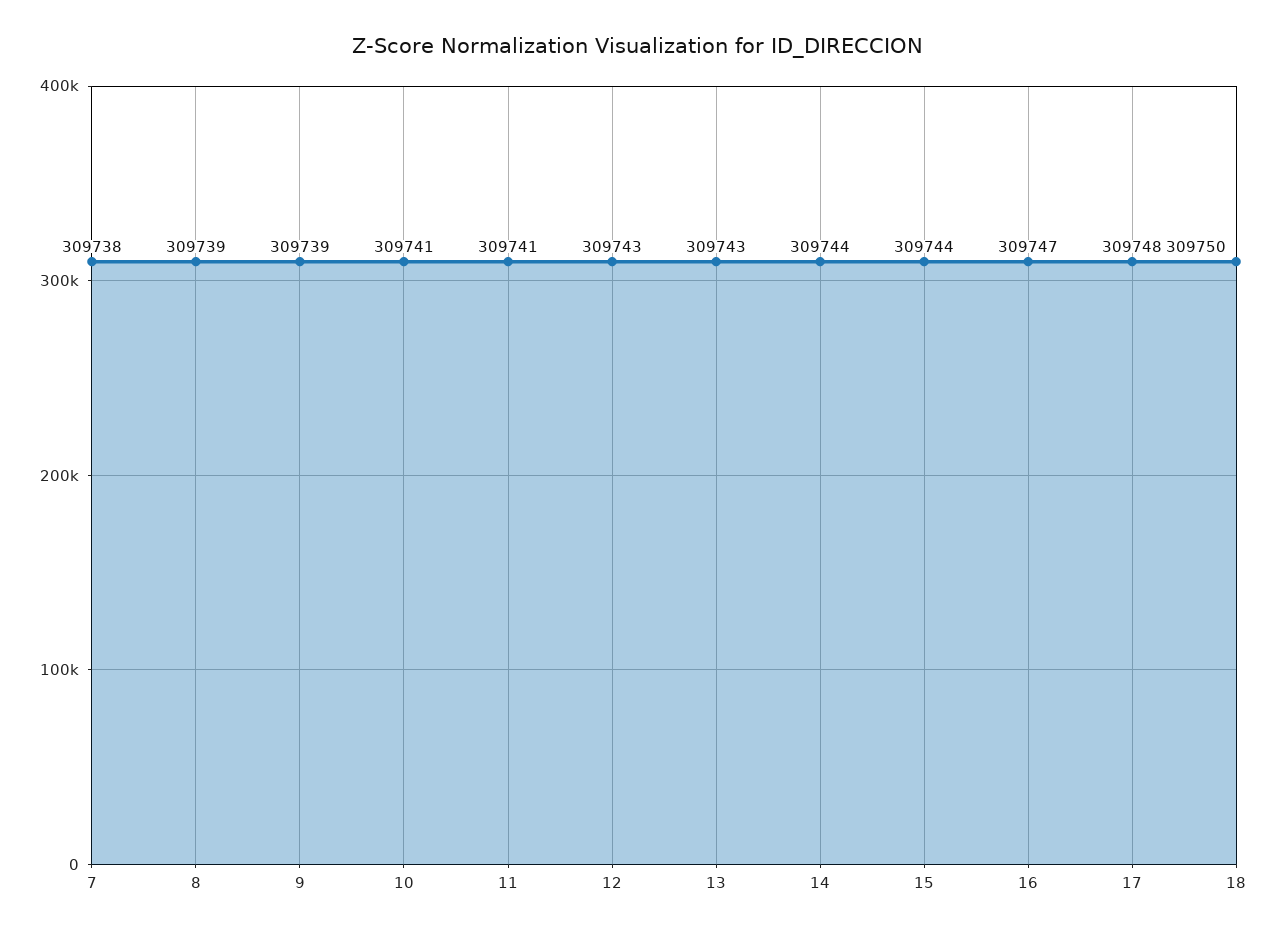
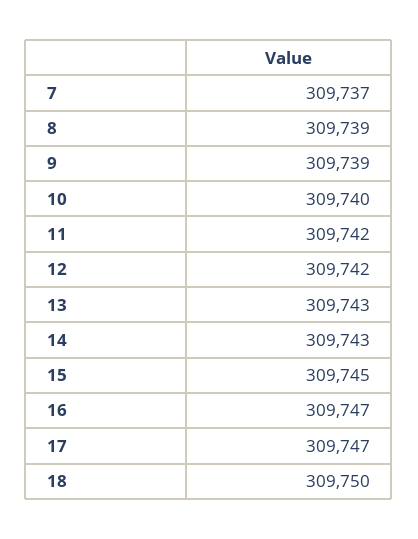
7: 309738 -> 309737
10: 309741 -> 309740
11: 309741 -> 309742
12: 309743 -> 309742
14: 309744 -> 309743
15: 309744 -> 309745
17: 309748 -> 309747

